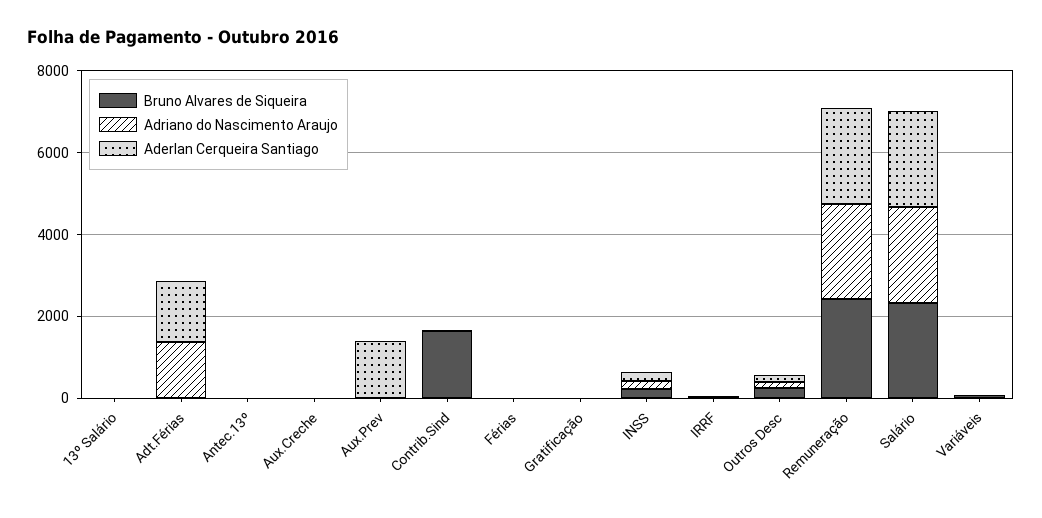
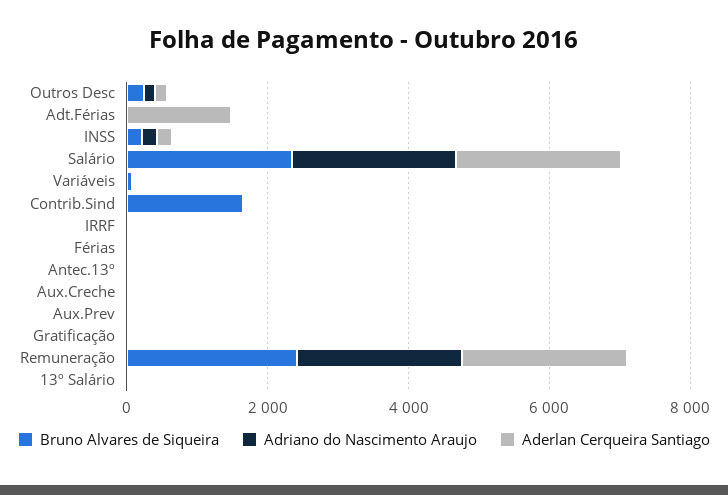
Adriano do Nascimento Araujo, Adt.Férias: 1500 -> 0
Aderlan Cerqueira Santiago, Aux.Prev: 1500 -> 0

